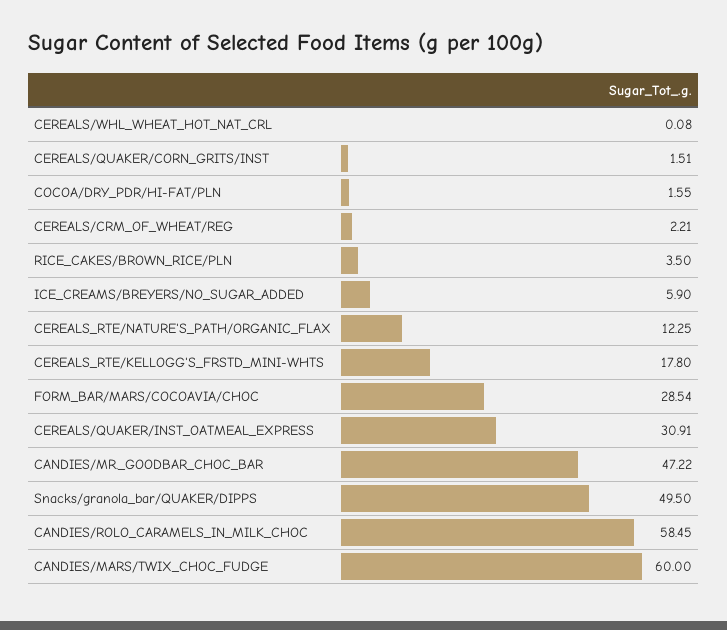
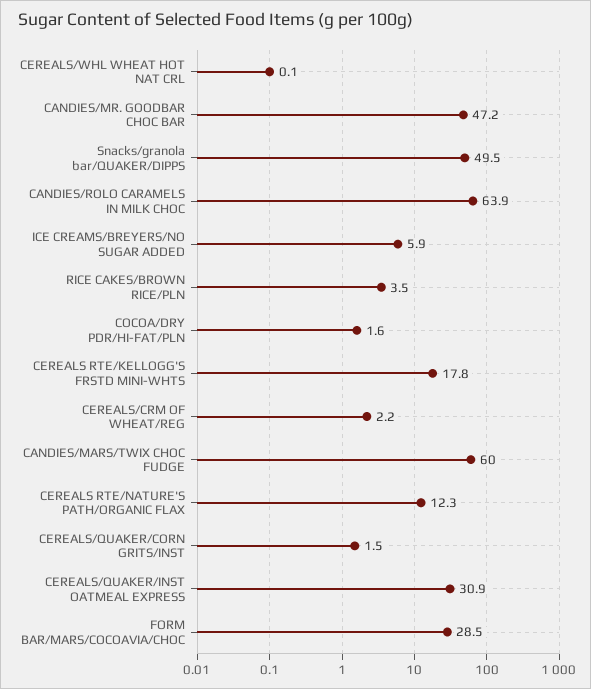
CANDIES/ROLO_CARAMELS_IN_MILK_CHOC: 58.45 -> 63.9

